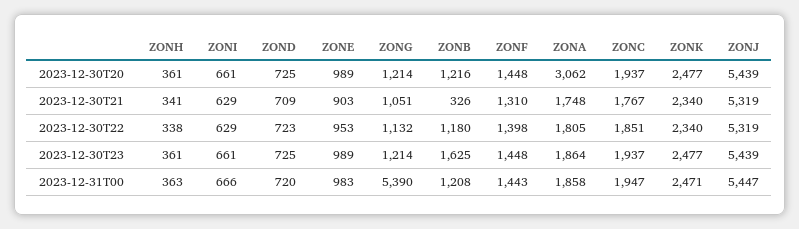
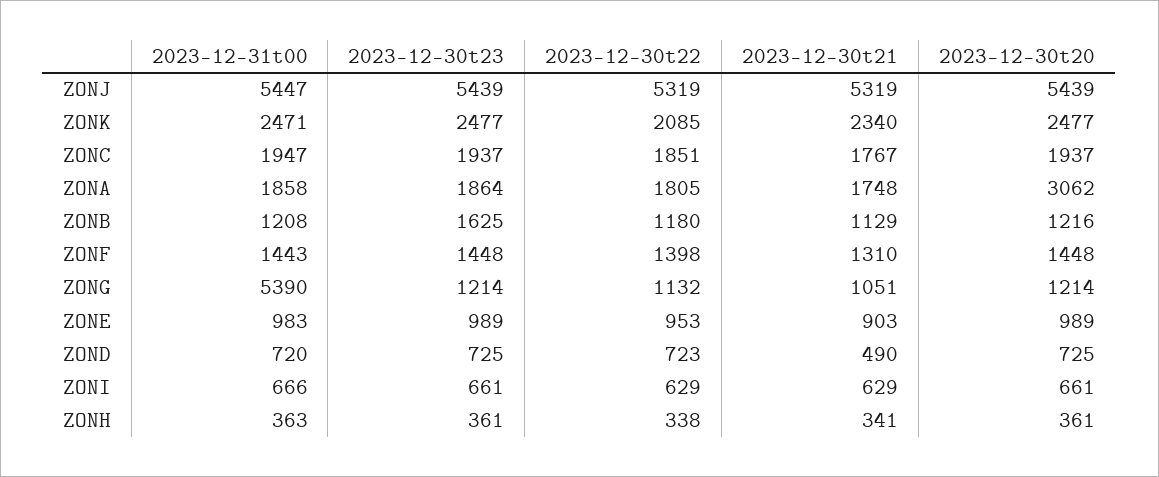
ZOND, 2023-12-30T21: 709 -> 490
ZONB, 2023-12-30T21: 326 -> 1129
ZONK, 2023-12-30T22: 2340 -> 2085

